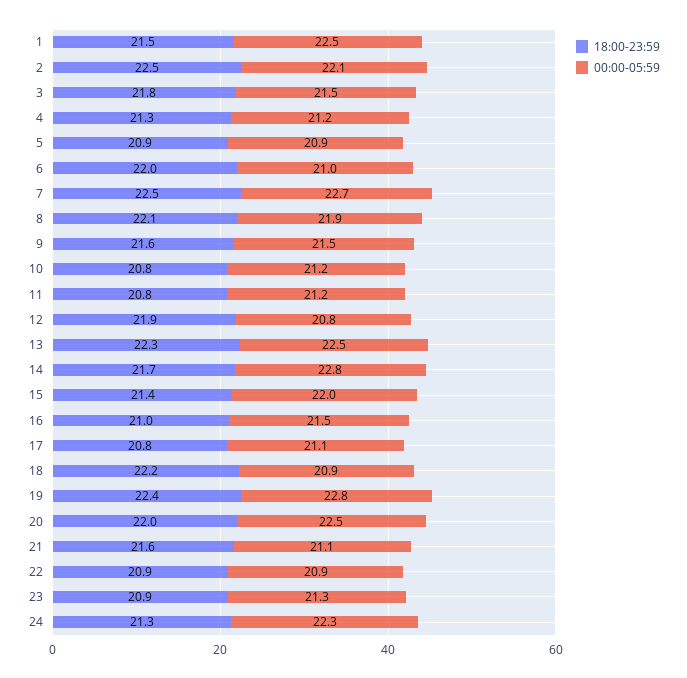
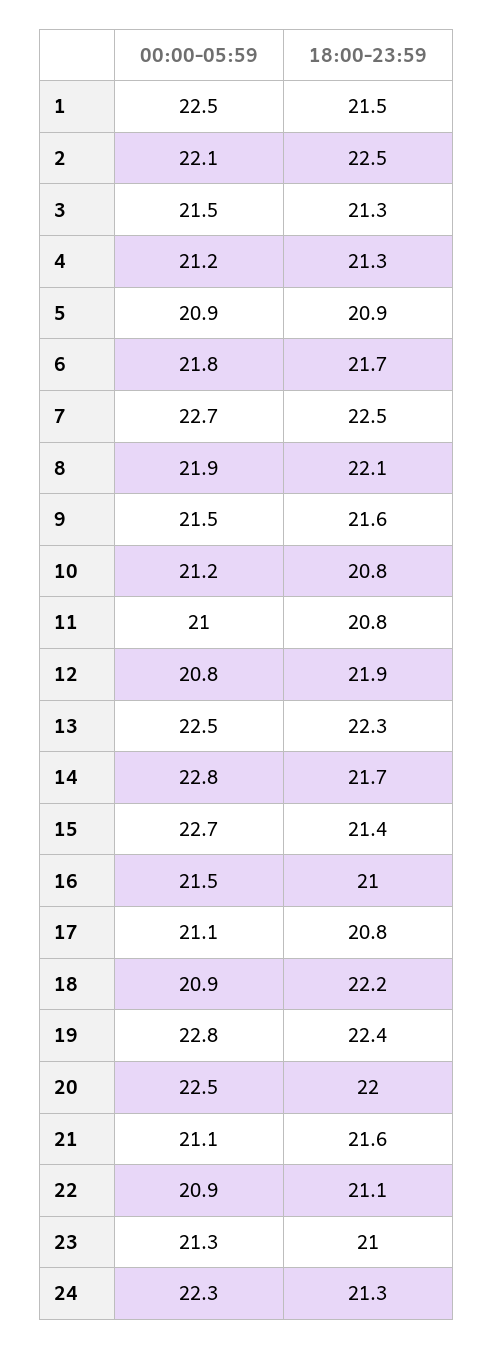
18:00-23:59, 3: 21.8 -> 21.3
18:00-23:59, 6: 22 -> 21.7
00:00-05:59, 6: 21 -> 21.8
00:00-05:59, 11: 21.2 -> 21
00:00-05:59, 15: 22 -> 22.7
18:00-23:59, 22: 20.9 -> 21.1
18:00-23:59, 23: 20.9 -> 21

